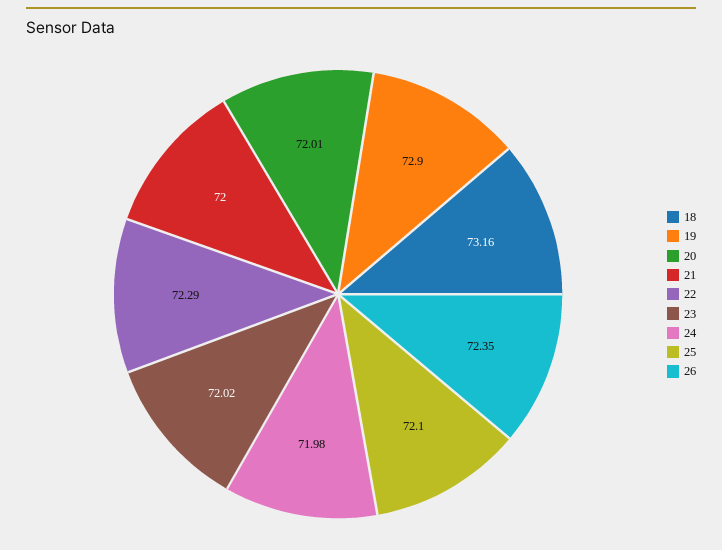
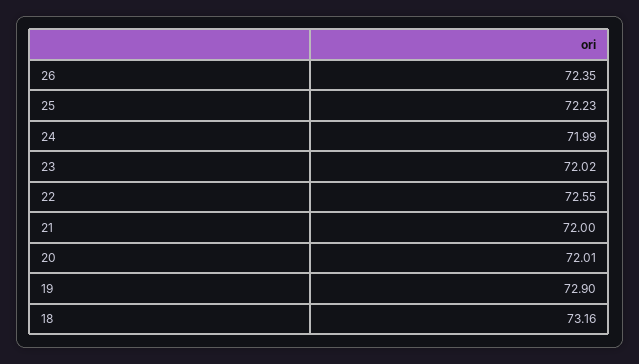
22: 72.29 -> 72.55
24: 71.98 -> 71.99
25: 72.1 -> 72.23

